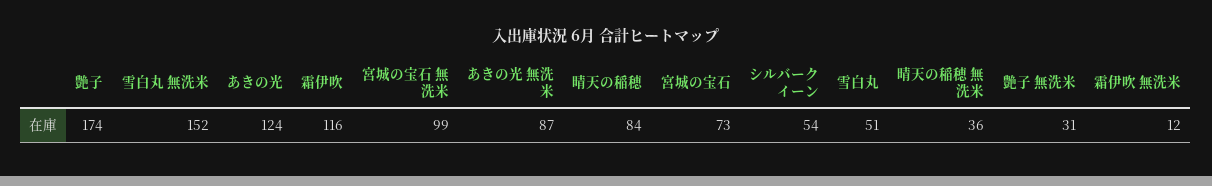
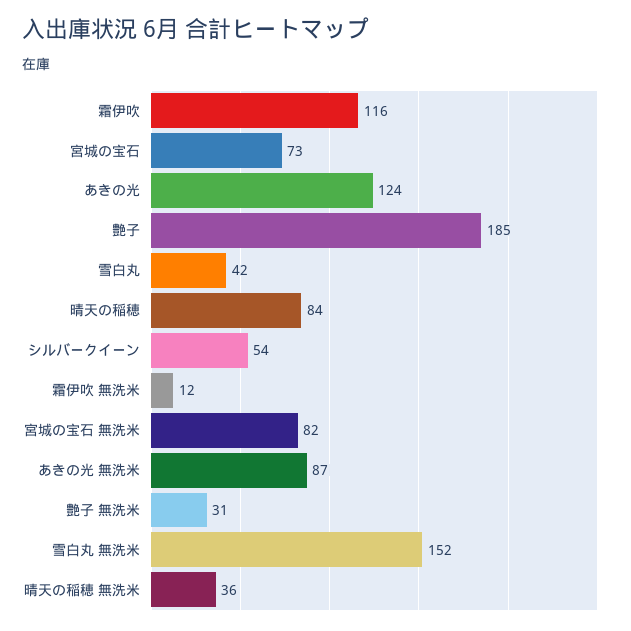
艶子: 174 -> 185
宮城の宝石 無洗米: 99 -> 82
雪白丸: 51 -> 42

